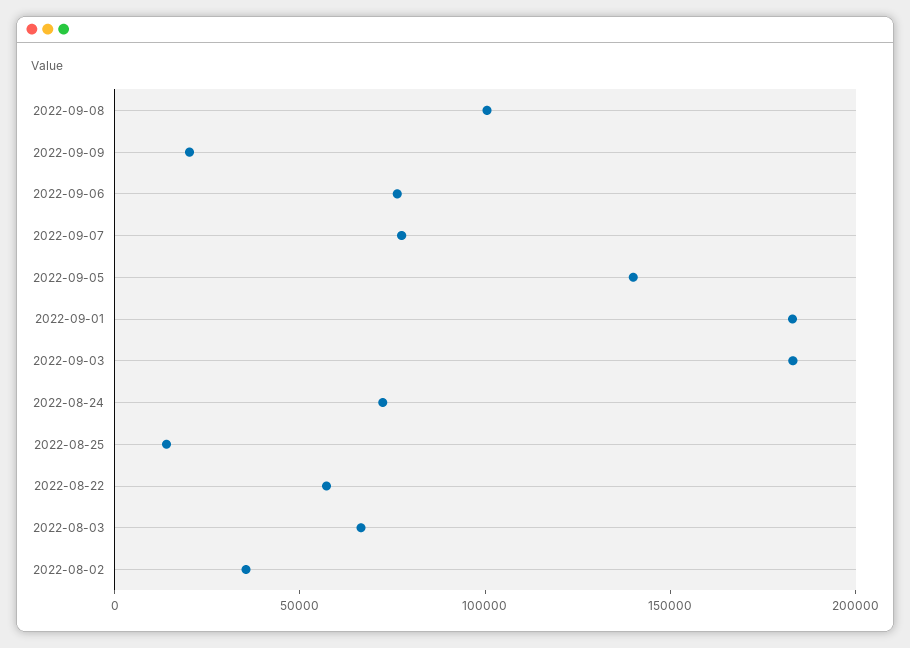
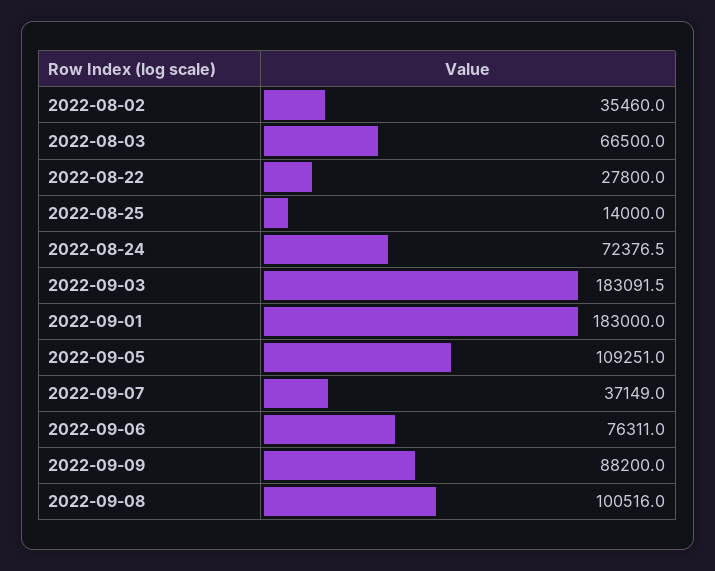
2022-09-09: 20000 -> 88200
2022-09-07: 80000 -> 37149
2022-09-05: 140000 -> 109251
2022-08-22: 60000 -> 27800

